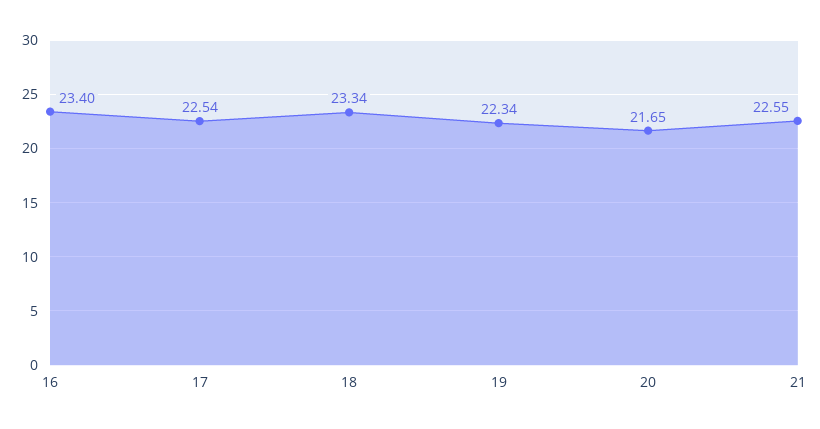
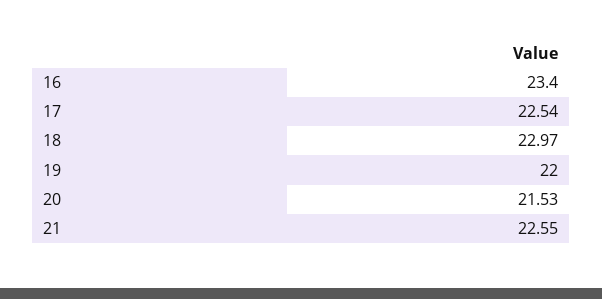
18: 23.34 -> 22.97
19: 22.34 -> 22
20: 21.65 -> 21.53

